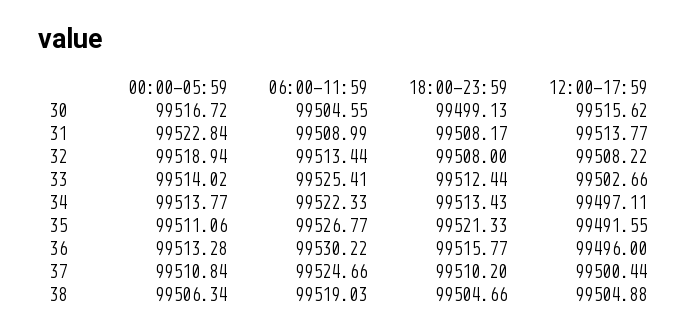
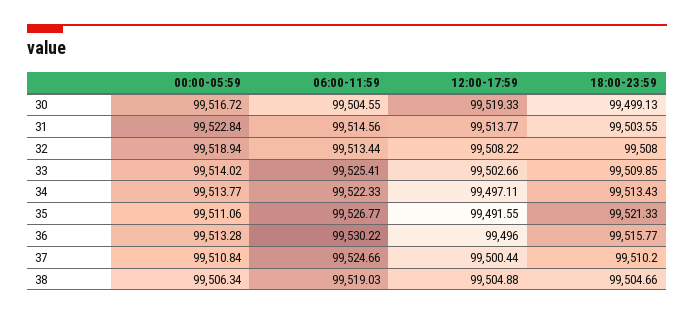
12:00-17:59, 30: 99515.62 -> 99519.33
06:00-11:59, 31: 99508.99 -> 99514.56
18:00-23:59, 31: 99508.17 -> 99503.55
18:00-23:59, 33: 99512.44 -> 99509.85

